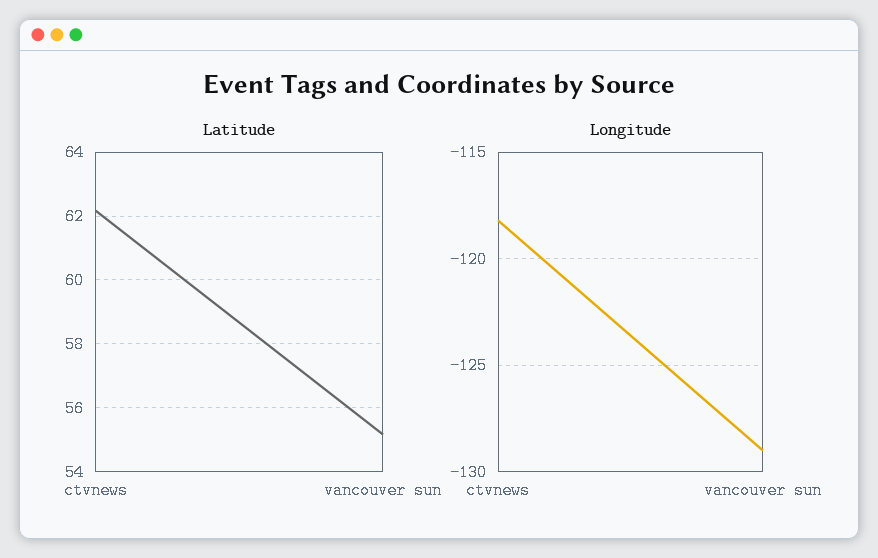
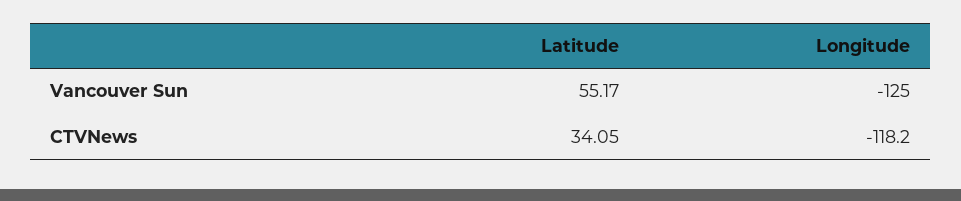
Latitude, ctvnews: 62.2 -> 34.05
Longitude, vancouver sun: -129 -> -125

